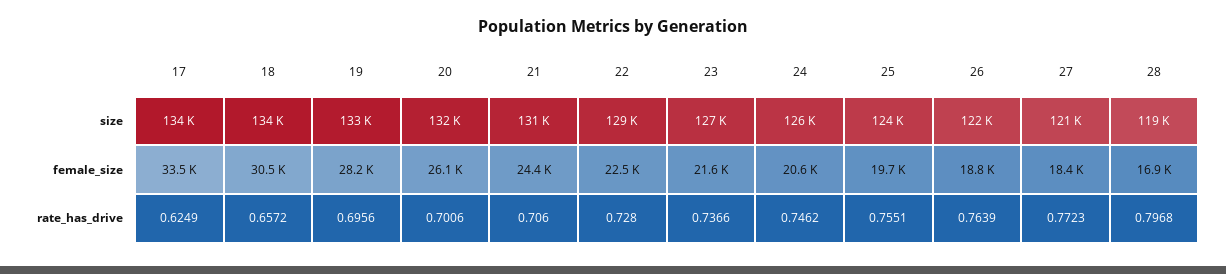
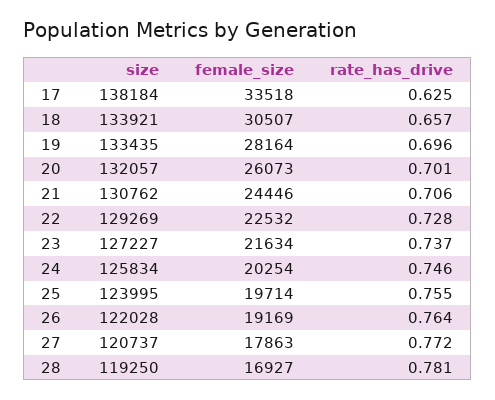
17, size: 134000 -> 138184
24, female_size: 20600 -> 20254
26, female_size: 18800 -> 19169
27, female_size: 18400 -> 17863
28, rate_has_drive: 0.7968 -> 0.781

